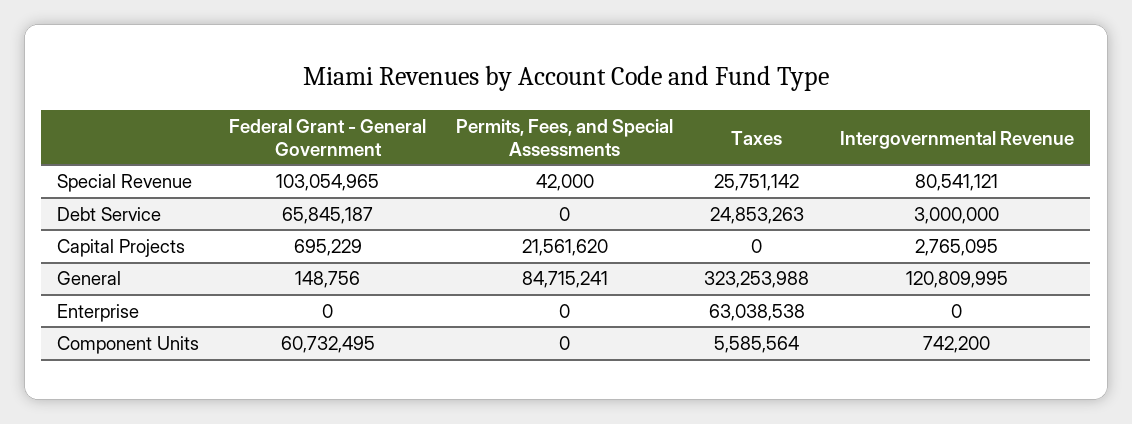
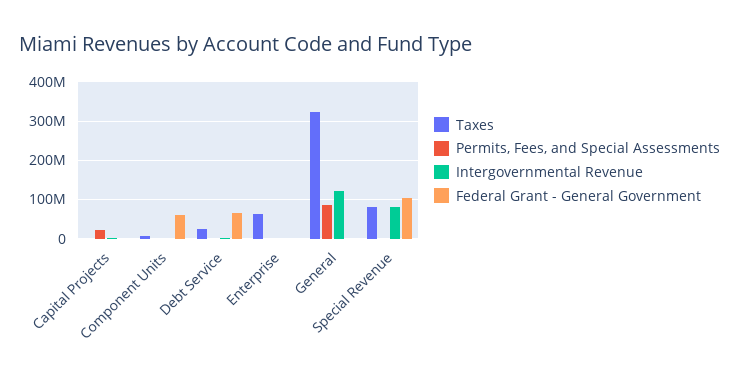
Taxes, Special Revenue: 25751142 -> 80000000

